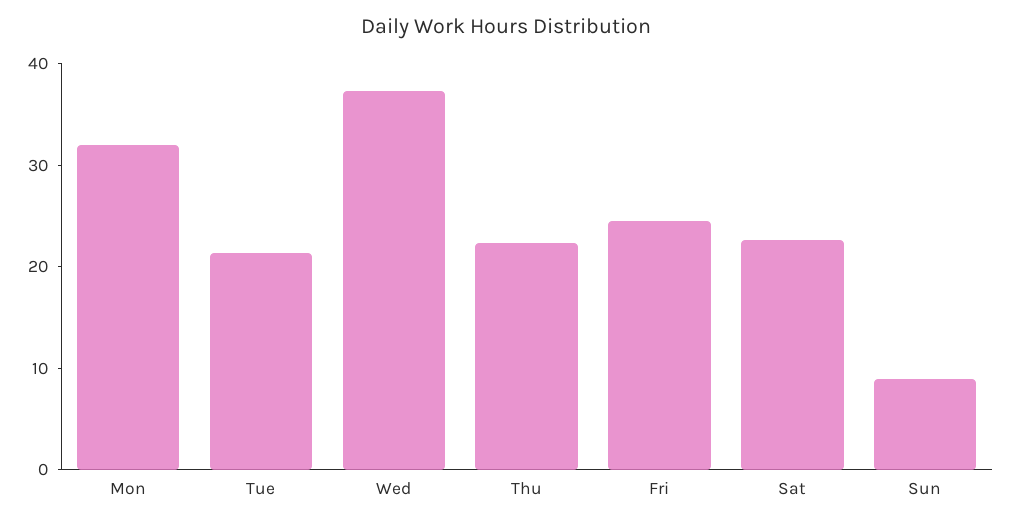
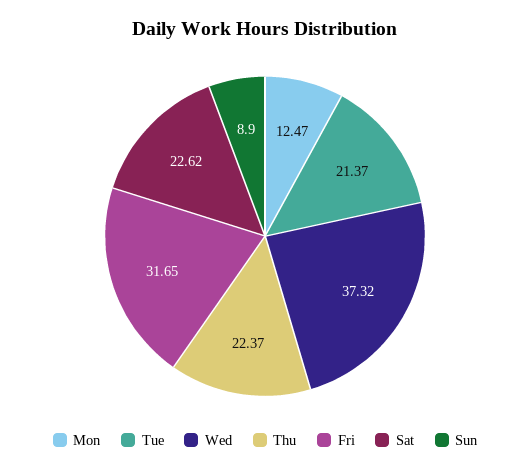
Mon: 32 -> 12.47
Fri: 24 -> 31.65

